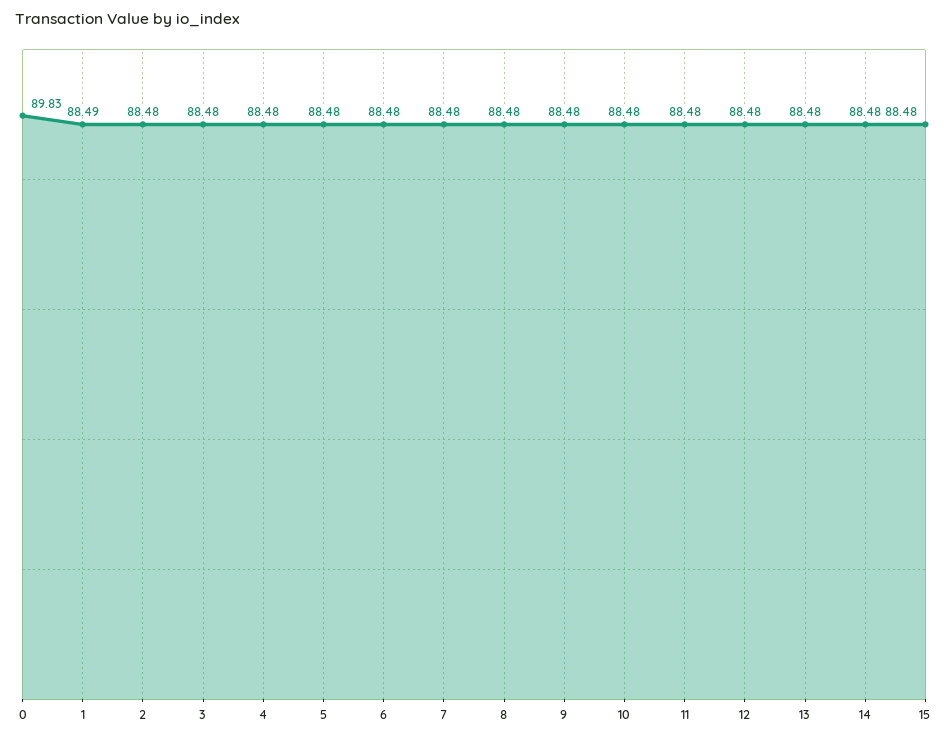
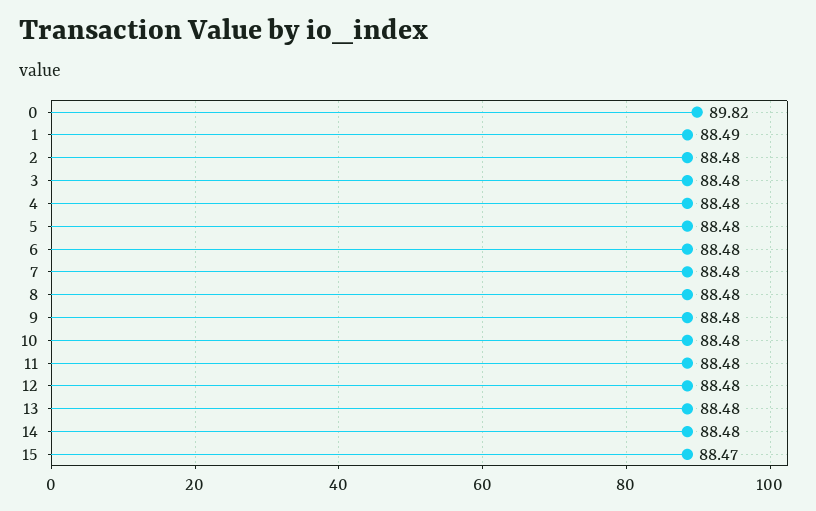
0: 89.83 -> 89.82
15: 88.48 -> 88.47

